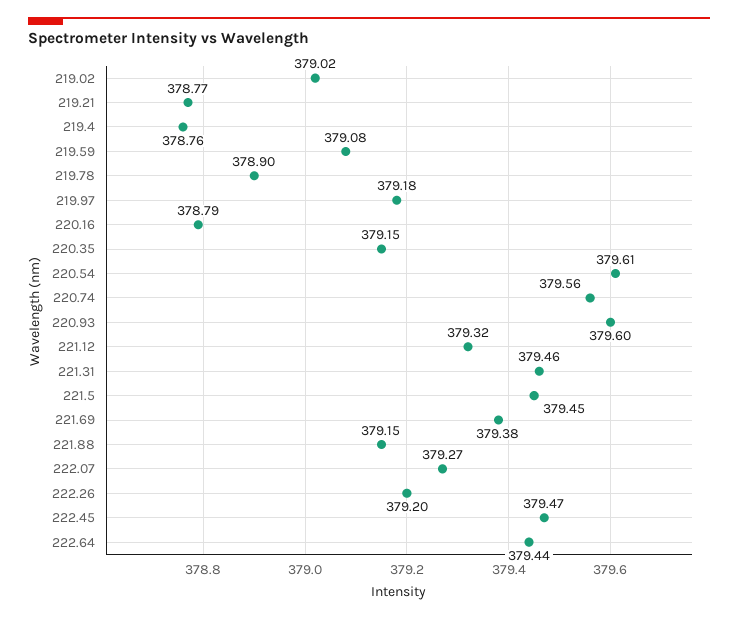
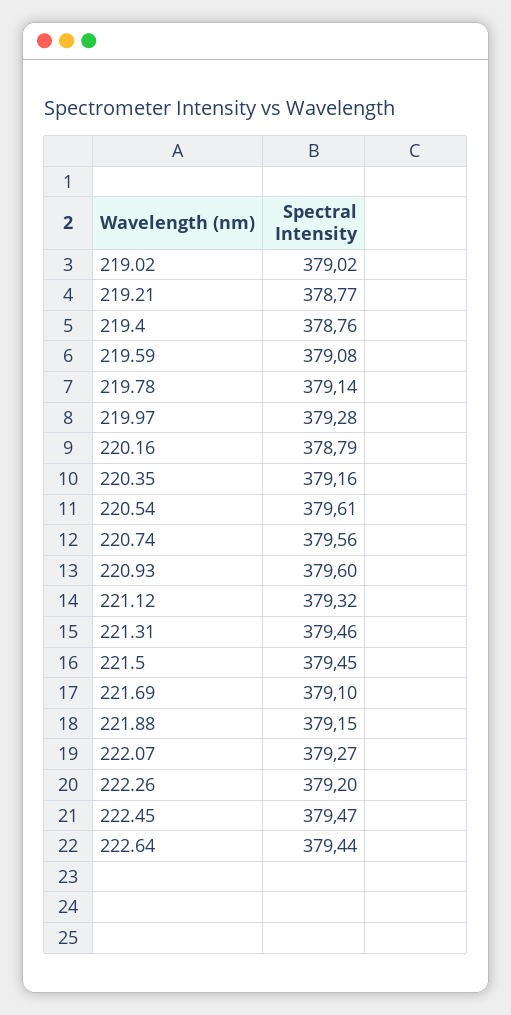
219.78: 378.9 -> 379.14
219.97: 379.18 -> 379.28
220.35: 379.15 -> 379.16
221.69: 379.38 -> 379.1

